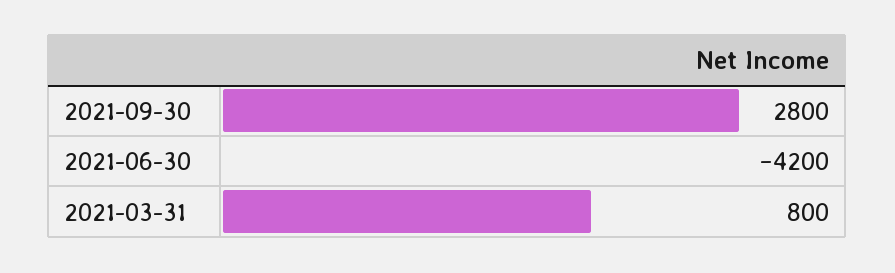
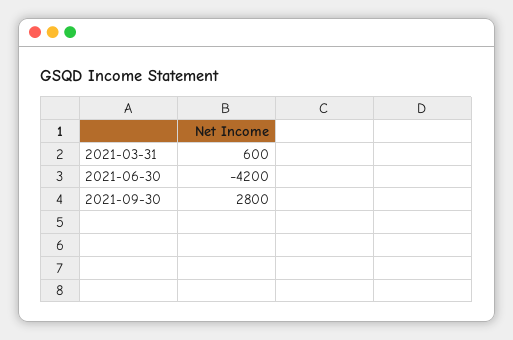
2021-03-31: 800 -> 600

